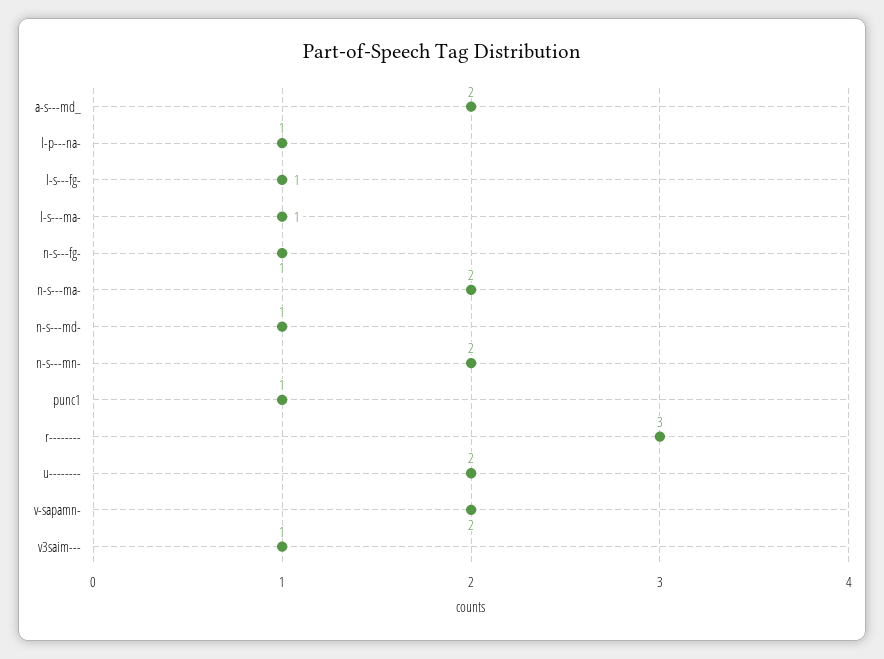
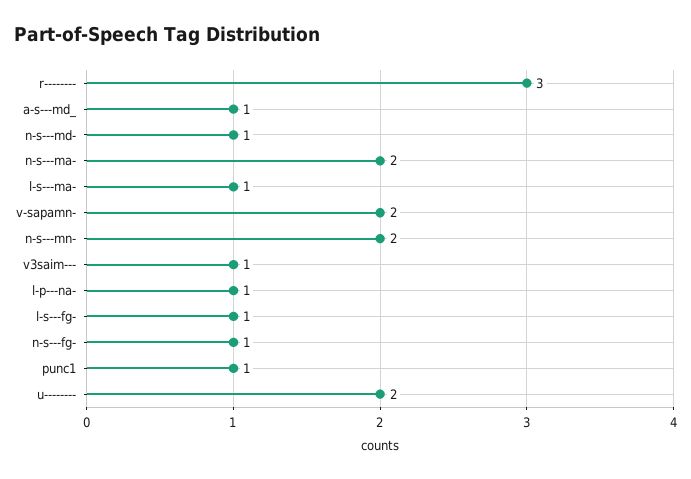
a-s---md_: 2 -> 1

